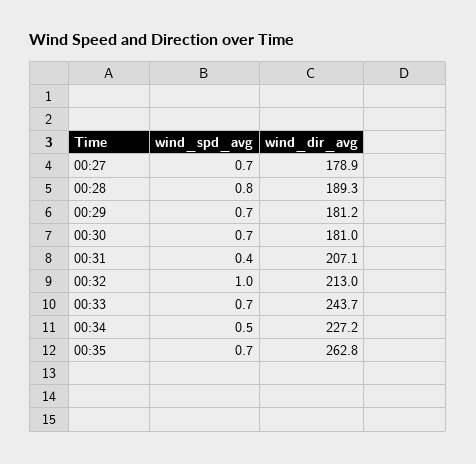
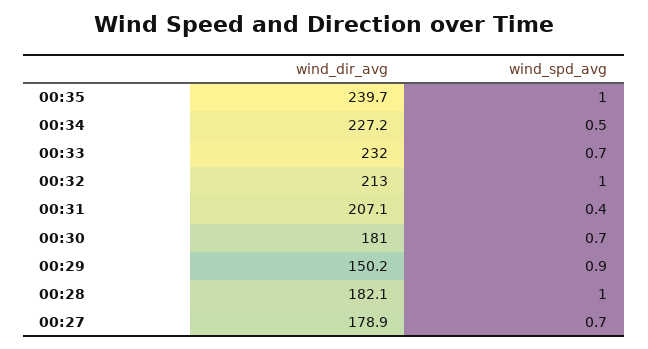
wind_spd_avg, 00:28: 0.8 -> 1
wind_dir_avg, 00:28: 189.3 -> 182.1
wind_spd_avg, 00:29: 0.7 -> 0.9
wind_dir_avg, 00:29: 181.2 -> 150.2
wind_dir_avg, 00:33: 243.7 -> 232
wind_spd_avg, 00:35: 0.7 -> 1
wind_dir_avg, 00:35: 262.8 -> 239.7

